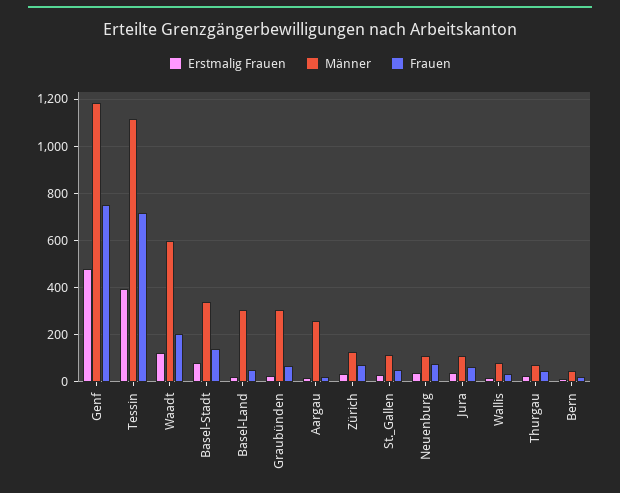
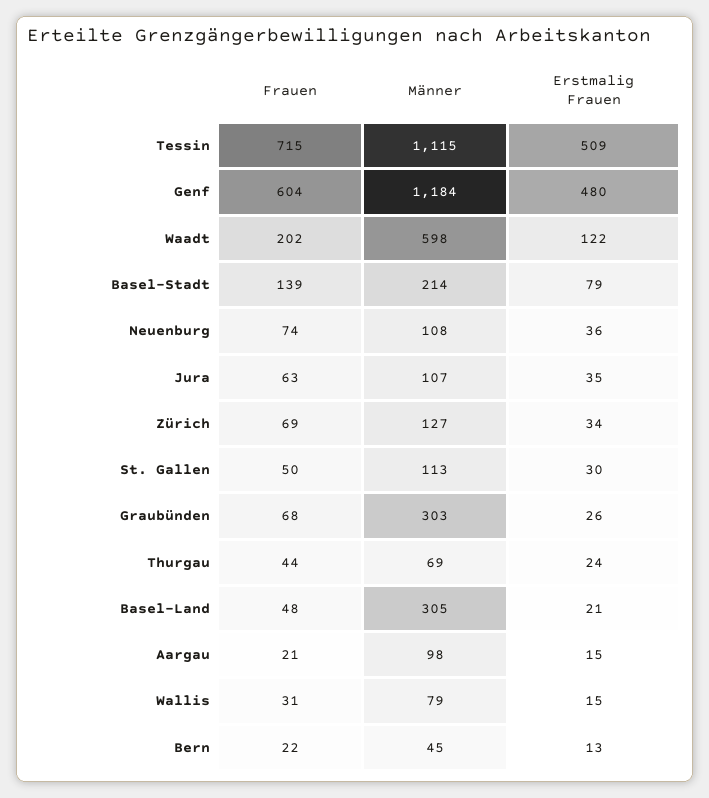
Frauen, Genf: 750 -> 604
Erstmalig Frauen, Tessin: 400 -> 509
Männer, Basel-Stadt: 350 -> 214
Männer, Aargau: 250 -> 98

